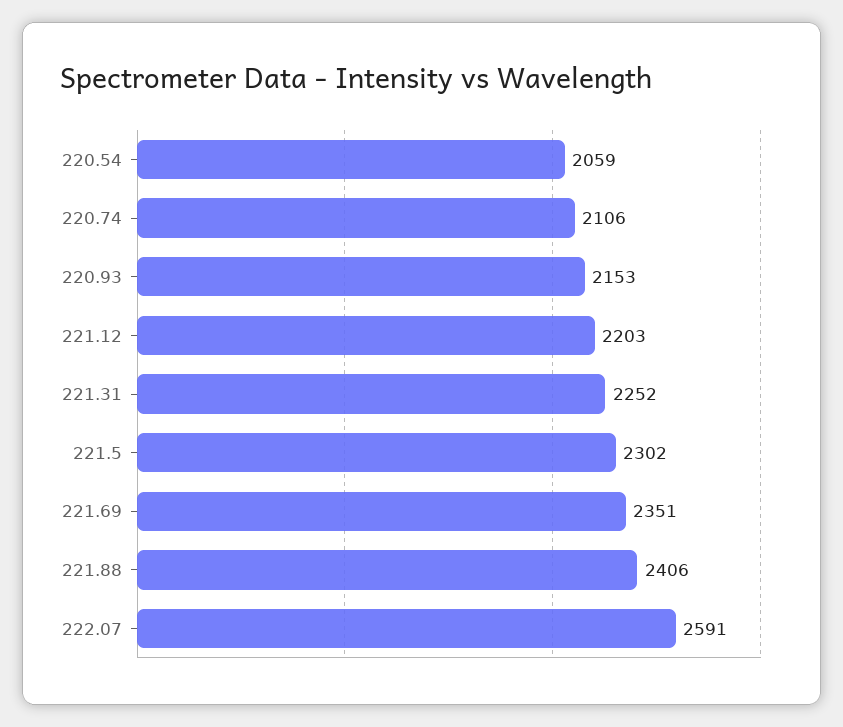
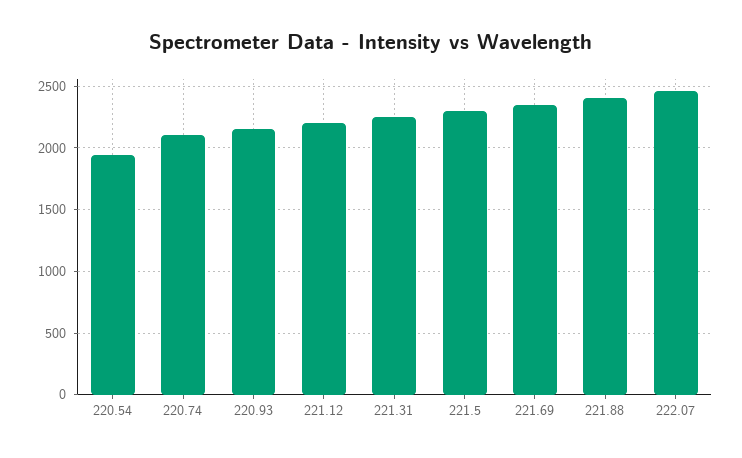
220.54: 2059 -> 1950
222.07: 2591 -> 2450

